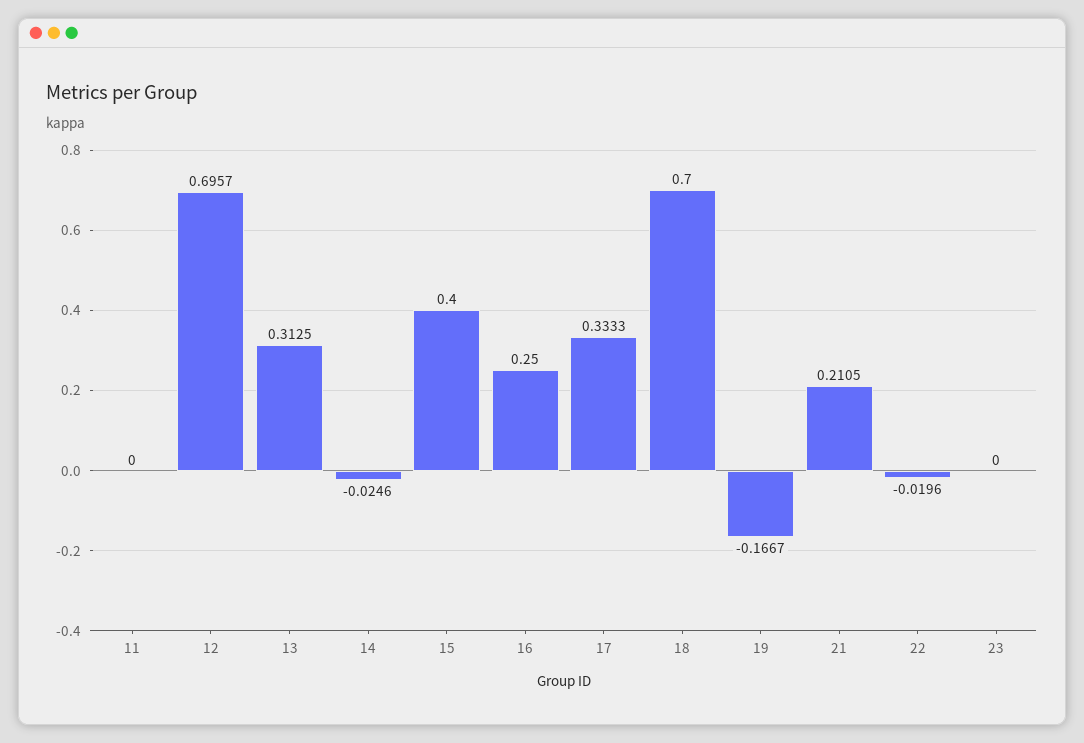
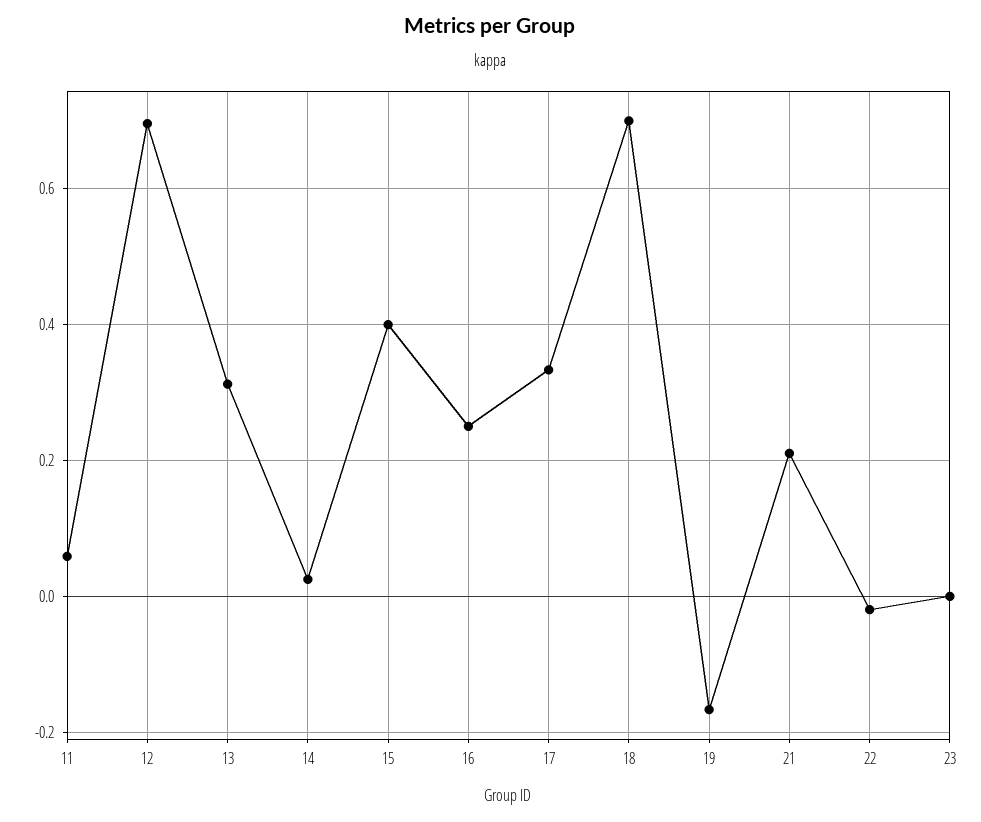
11: 0 -> 0.06
14: -0.0246 -> 0.02

